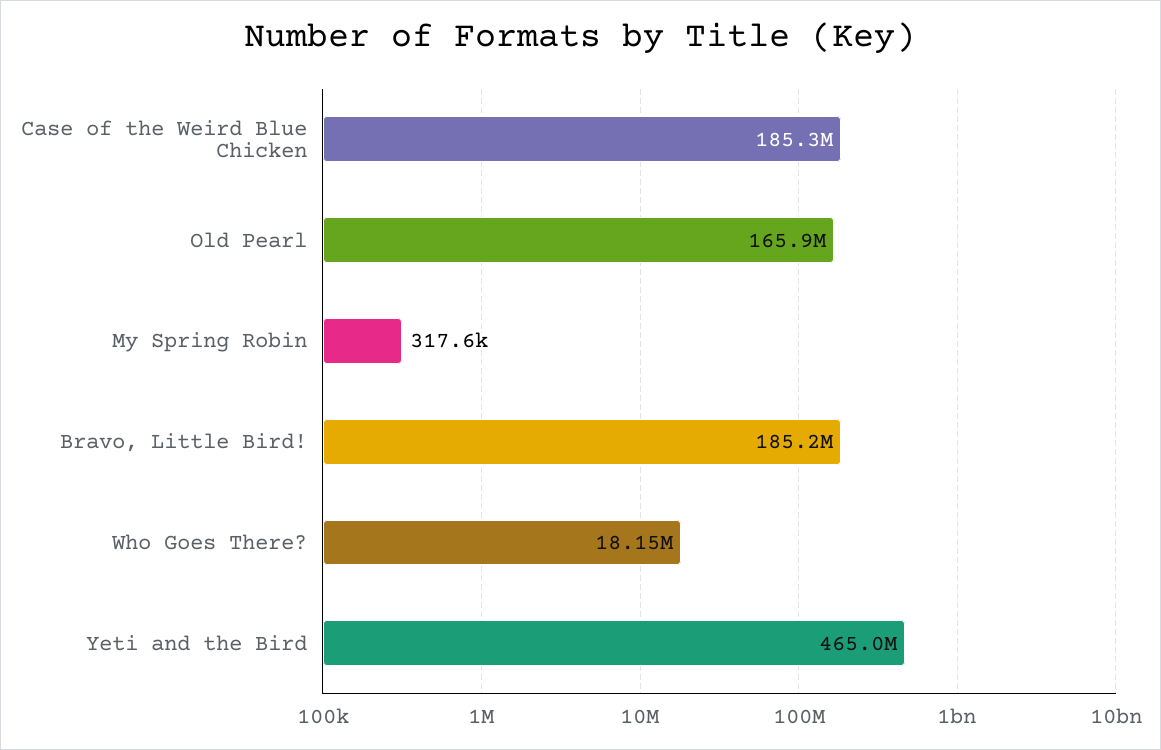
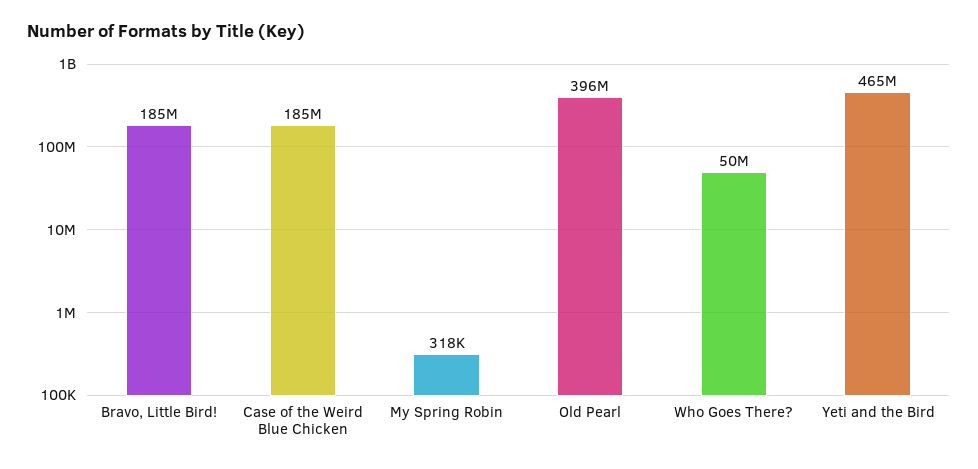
Old Pearl: 165900000 -> 396000000
Who Goes There?: 18150000 -> 50000000

